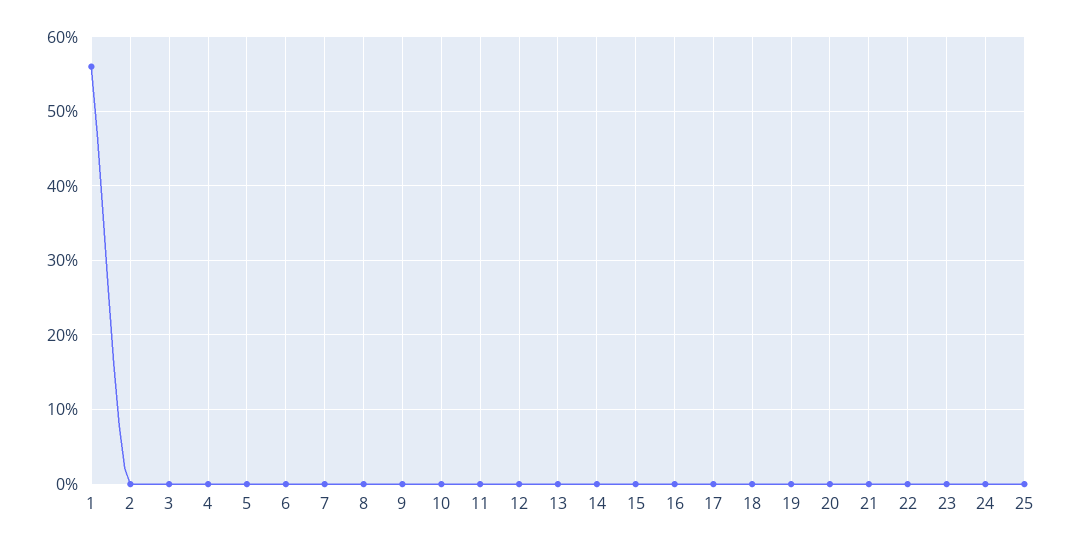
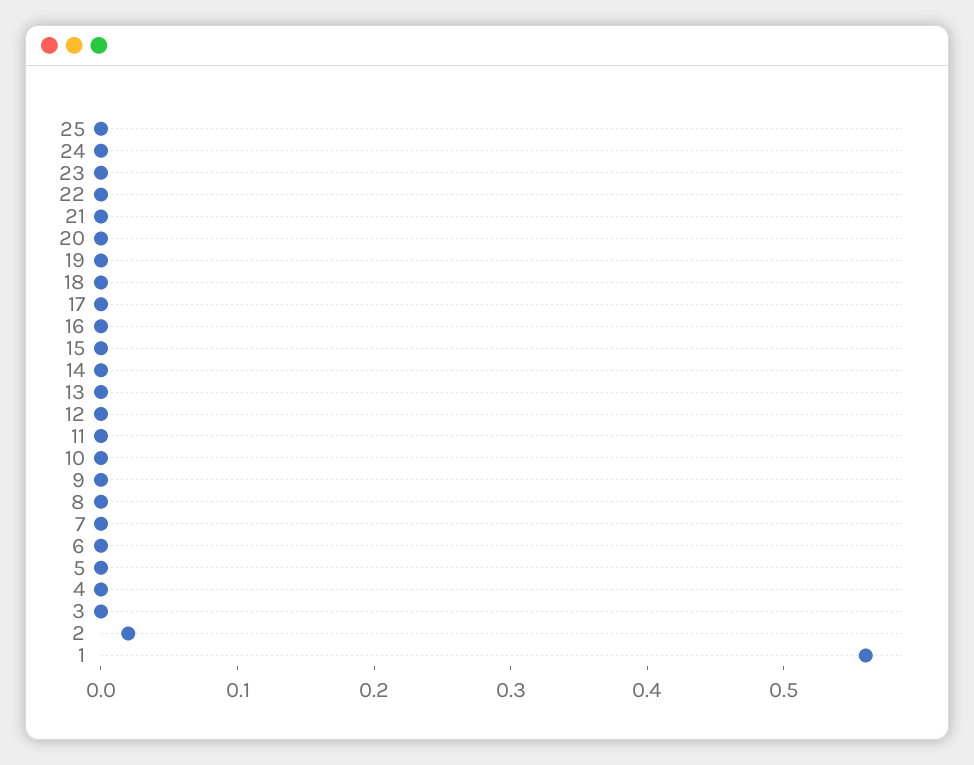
2: 0 -> 0.02

